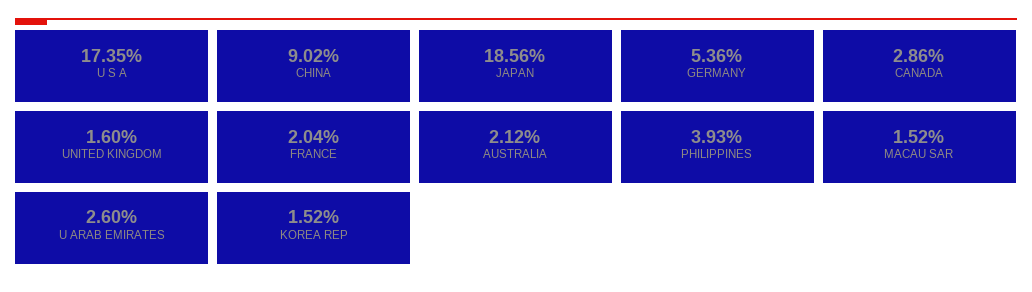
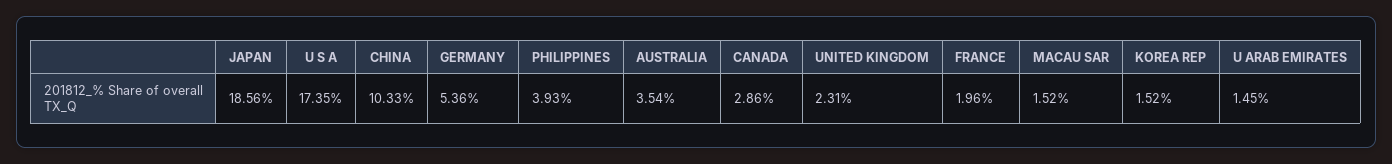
CHINA: 9.02 -> 10.33
UNITED KINGDOM: 1.6 -> 2.31
FRANCE: 2.04 -> 1.96
AUSTRALIA: 2.12 -> 3.54
U ARAB EMIRATES: 2.6 -> 1.45

